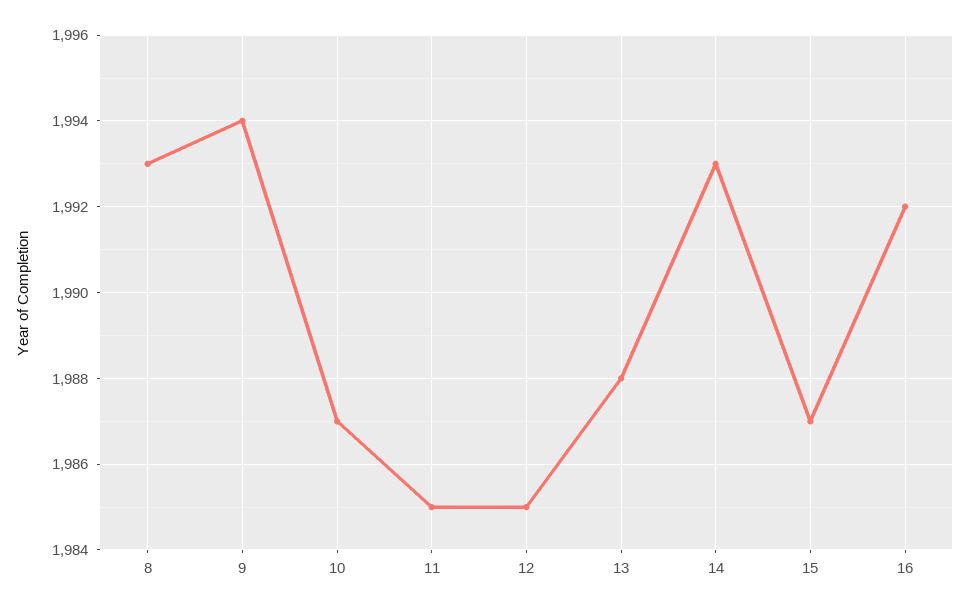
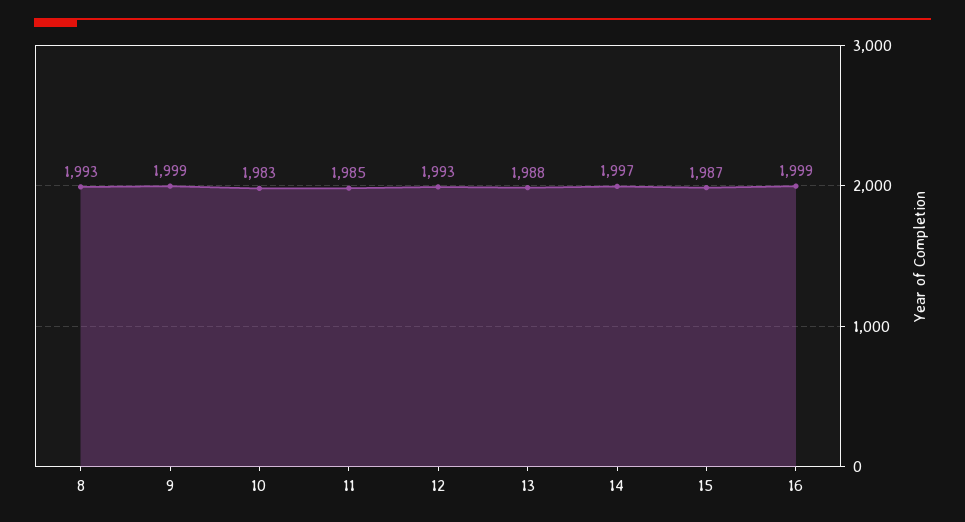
9: 1994 -> 1999
10: 1987 -> 1983
12: 1985 -> 1993
14: 1993 -> 1997
16: 1992 -> 1999

